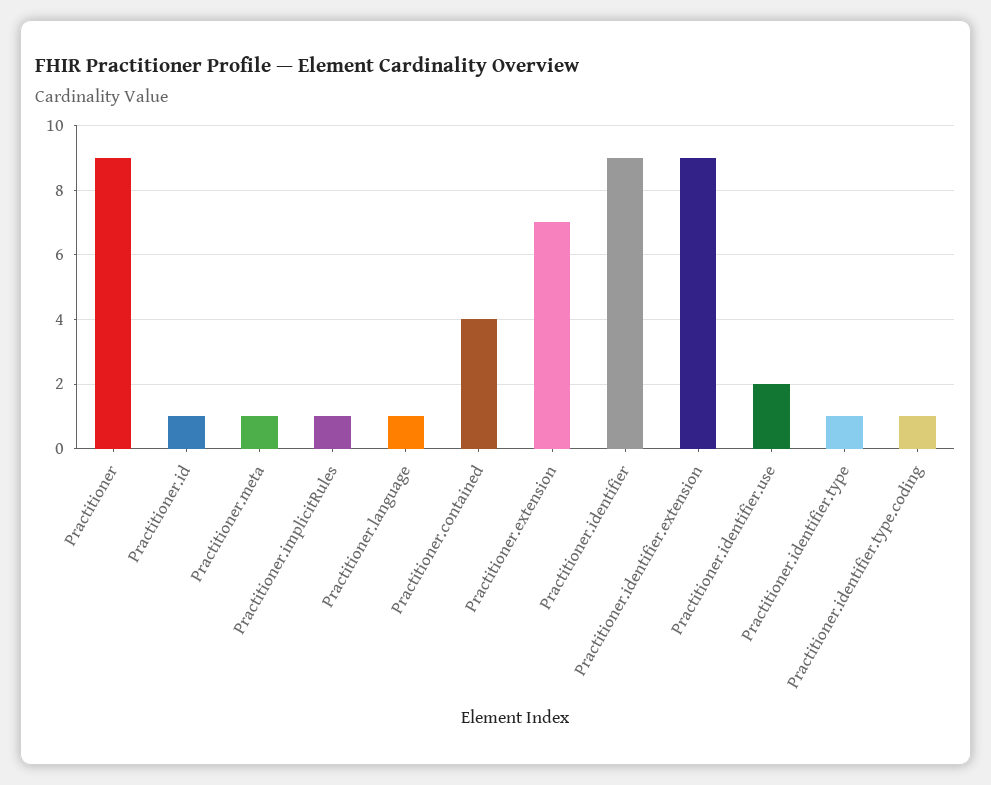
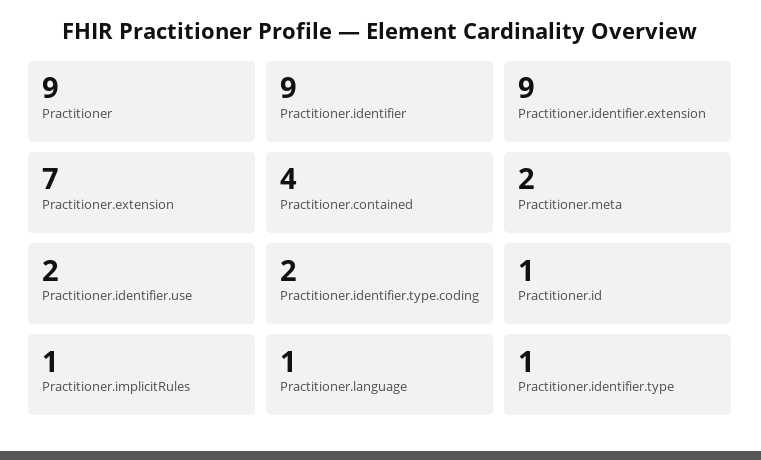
Practitioner.meta: 1 -> 2
Practitioner.identifier.type.coding: 1 -> 2

